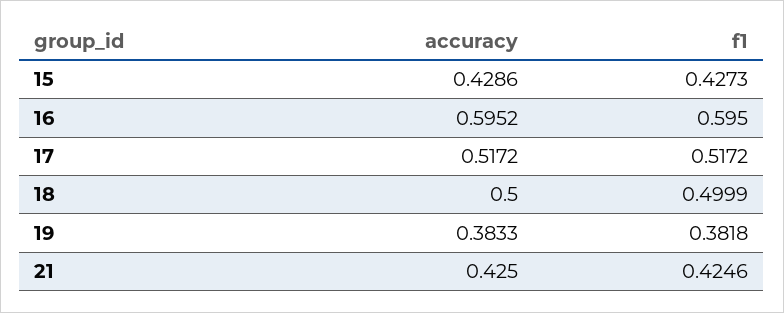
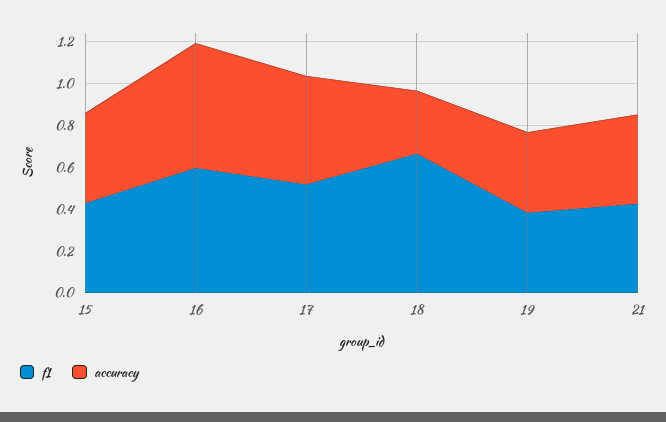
accuracy, 18: 0.5 -> 0.3
f1, 18: 0.4999 -> 0.65

